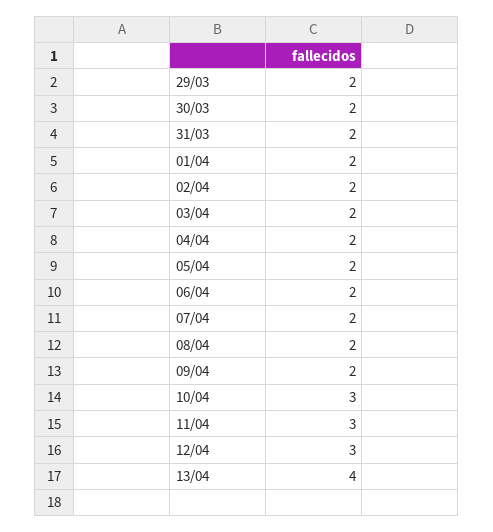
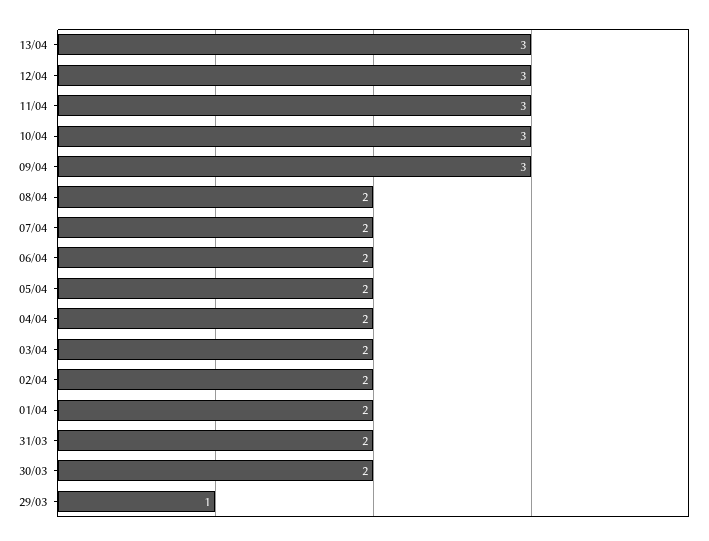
29/03: 2 -> 1
09/04: 2 -> 3
13/04: 4 -> 3

